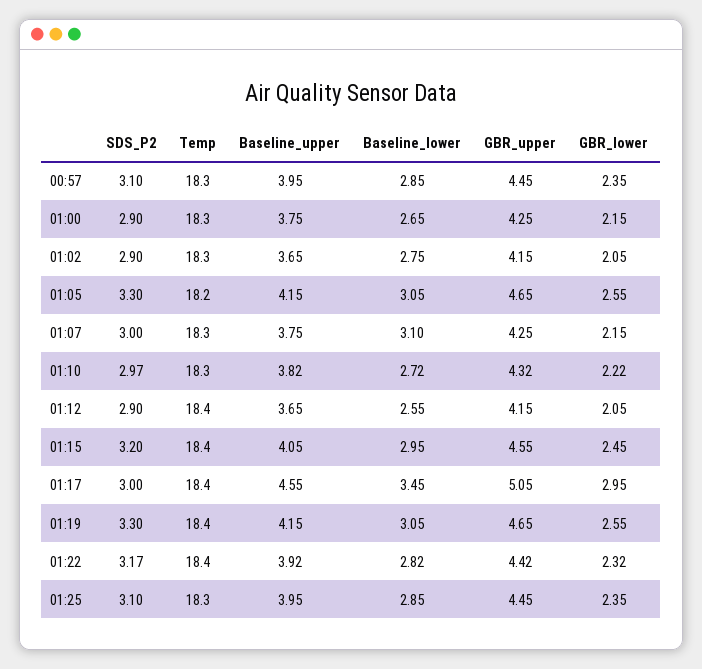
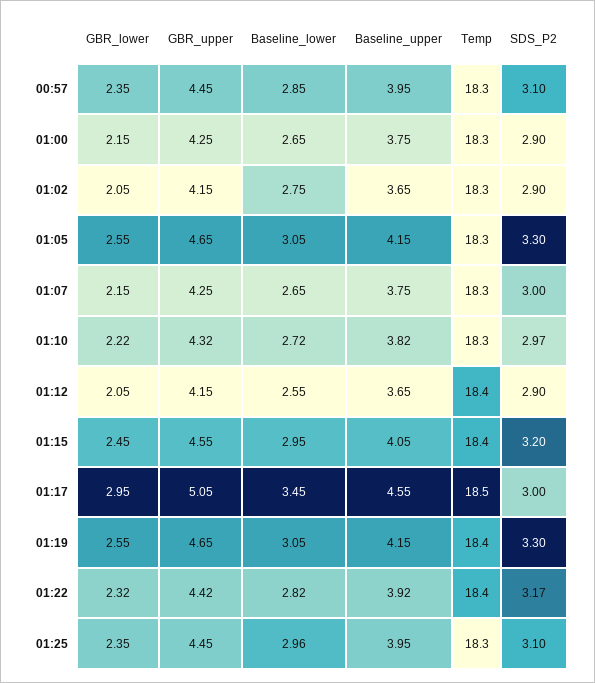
Temp, 01:05: 18.2 -> 18.3
Baseline_lower, 01:07: 3.1 -> 2.65
Temp, 01:17: 18.4 -> 18.5
Baseline_lower, 01:25: 2.85 -> 2.96

